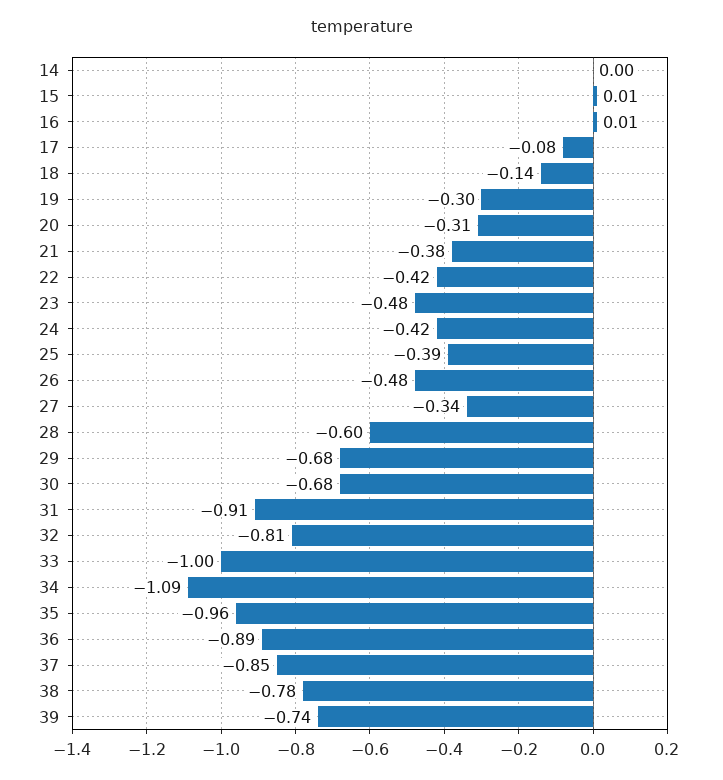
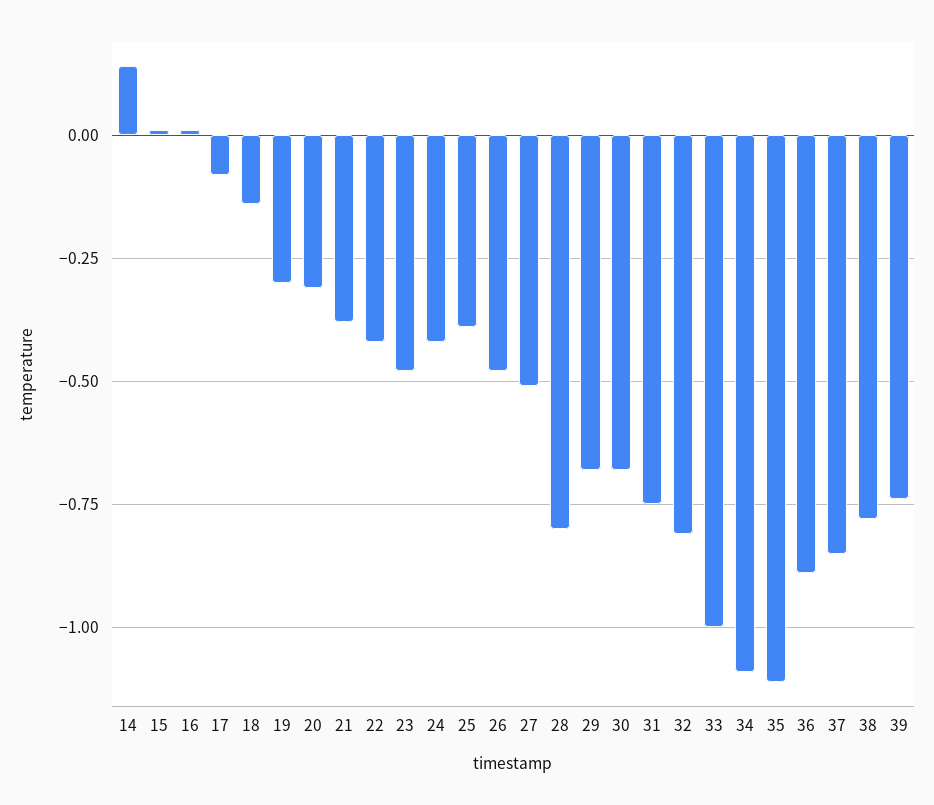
14: 0 -> 0.15
27: -0.34 -> -0.5
28: -0.6 -> -0.8
31: -0.91 -> -0.75
35: -0.96 -> -1.1

